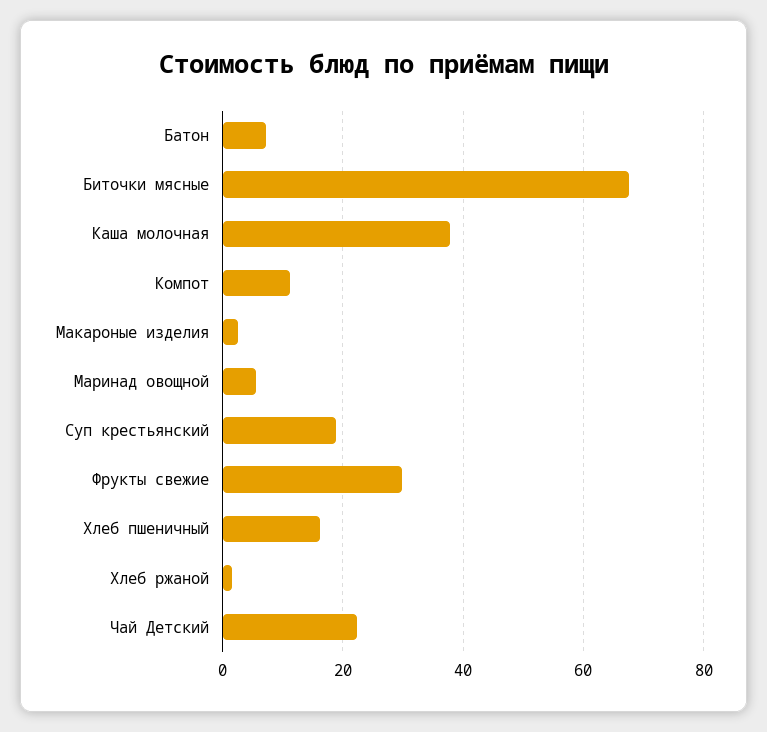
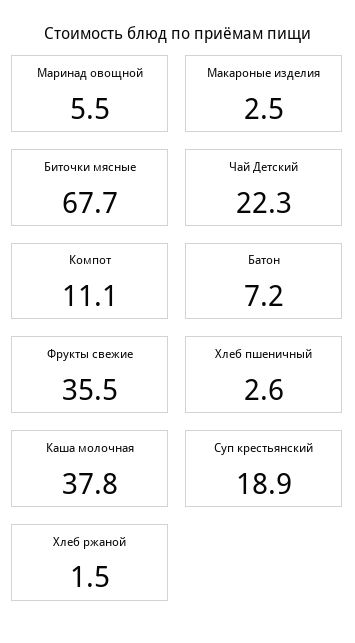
Фрукты свежие: 30 -> 35.5
Хлеб пшеничный: 16 -> 2.6

